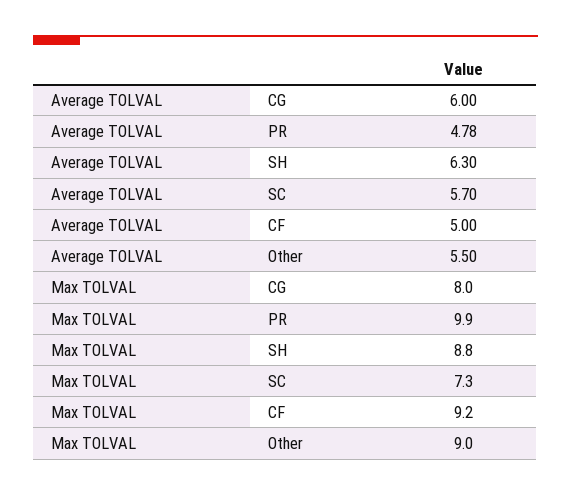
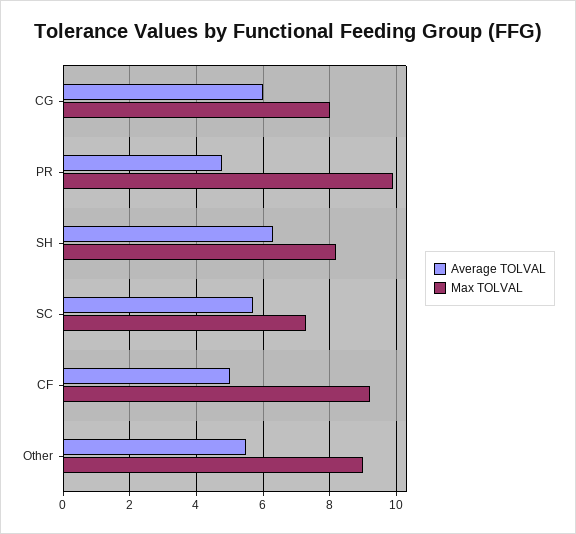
Max TOLVAL, SH: 8.8 -> 8.2

